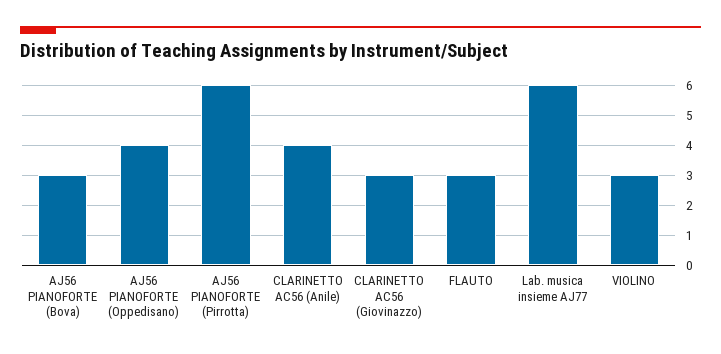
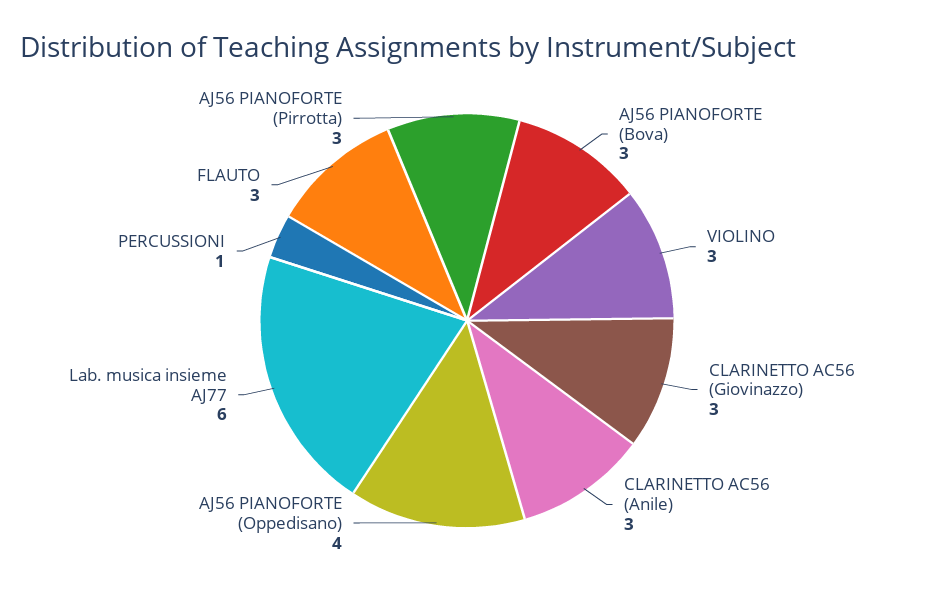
AJ56 PIANOFORTE (Pirrotta): 6 -> 3
CLARINETTO AC56 (Anile): 4 -> 3
PERCUSSIONI: none -> 1

